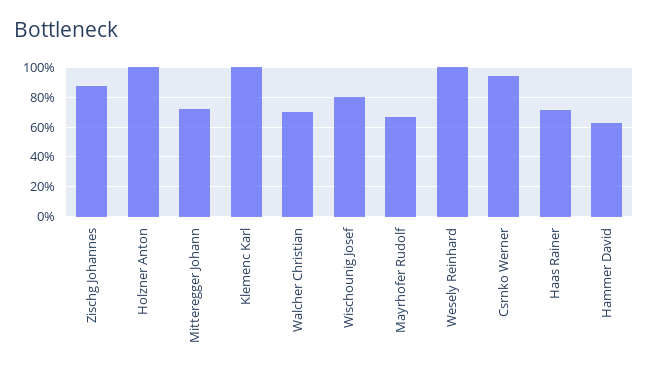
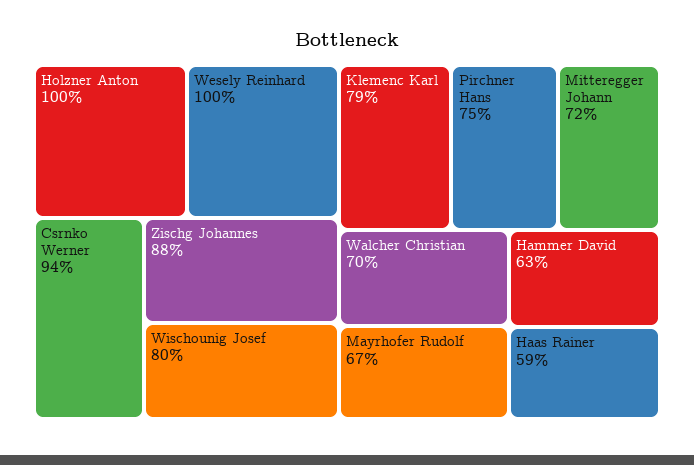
Klemenc Karl: 100 -> 79
Haas Rainer: 70 -> 59
Pirchner Hans: none -> 75

